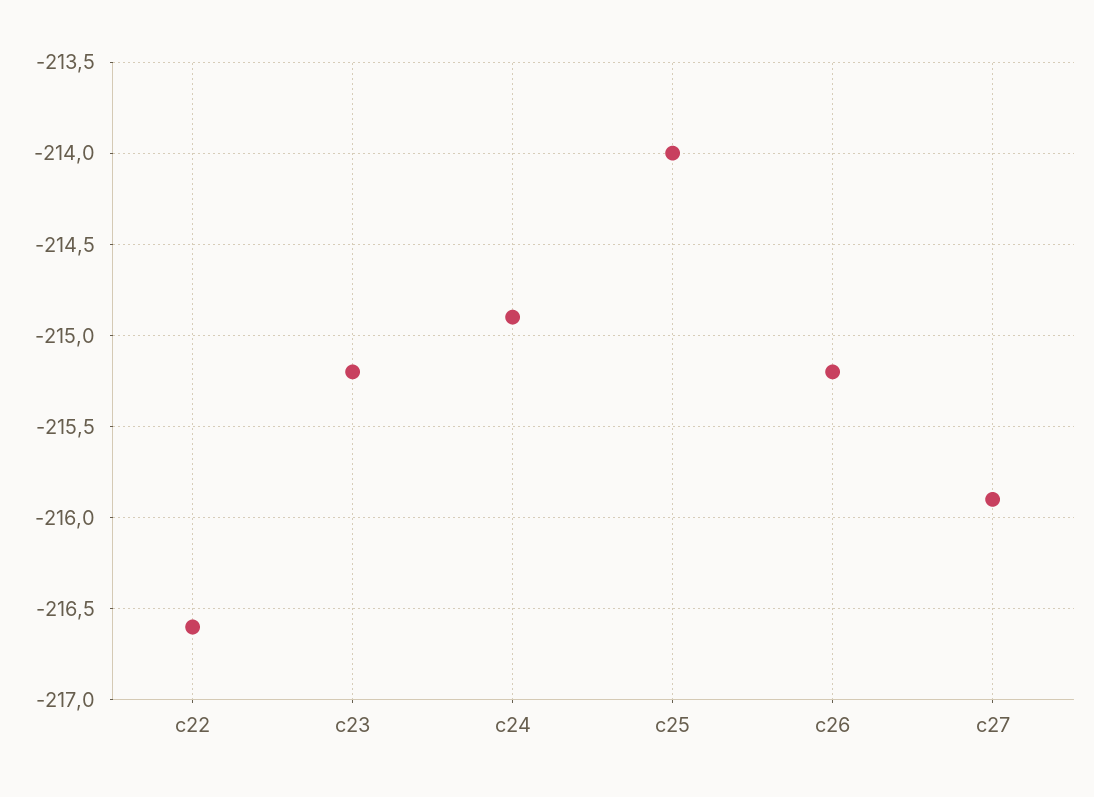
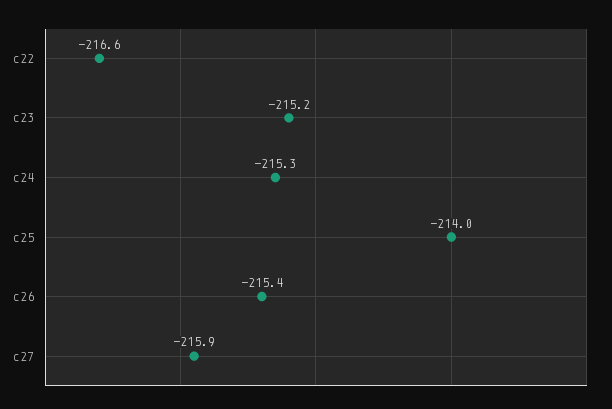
c24: -214.9 -> -215.3
c26: -215.2 -> -215.4

